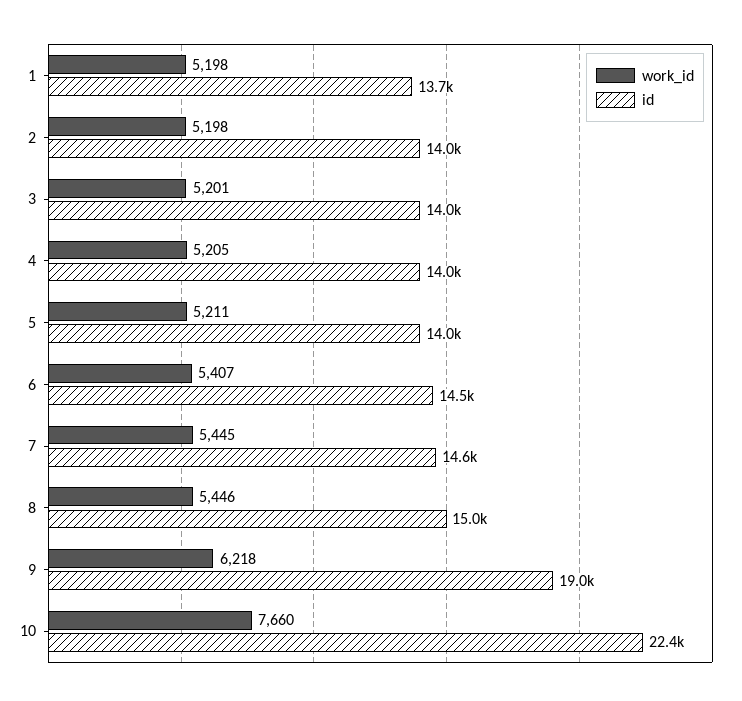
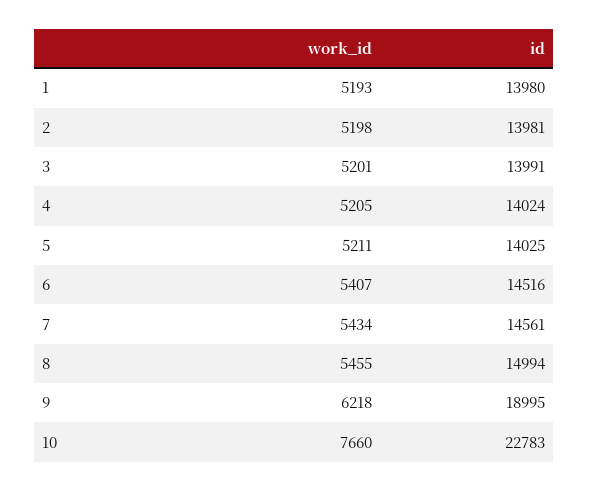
work_id, 1: 5198 -> 5193
id, 1: 13700 -> 13980
work_id, 7: 5445 -> 5434
work_id, 8: 5446 -> 5455
id, 10: 22400 -> 22783

